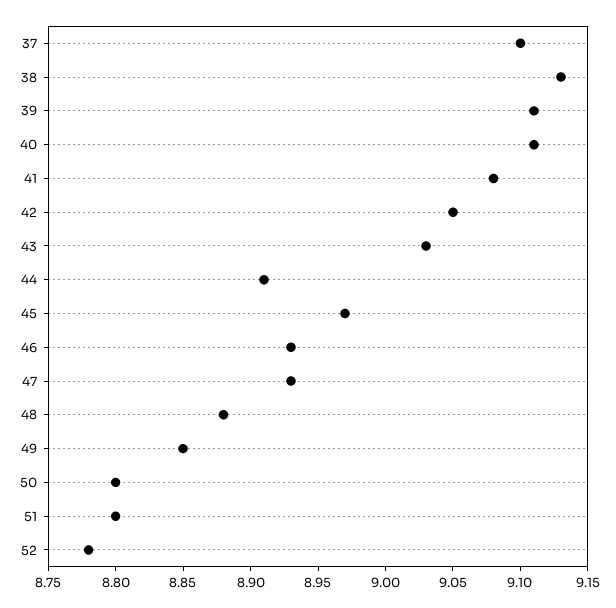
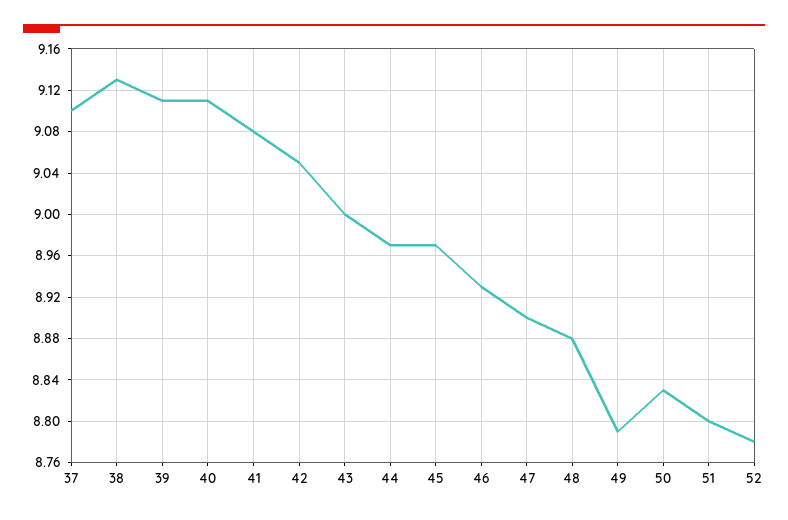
43: 9.03 -> 9
44: 8.91 -> 8.97
47: 8.93 -> 8.9
49: 8.85 -> 8.79
50: 8.8 -> 8.83

